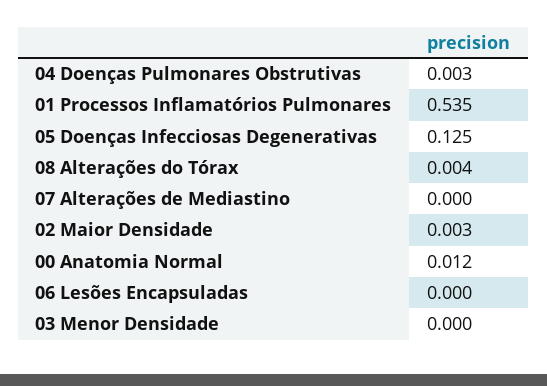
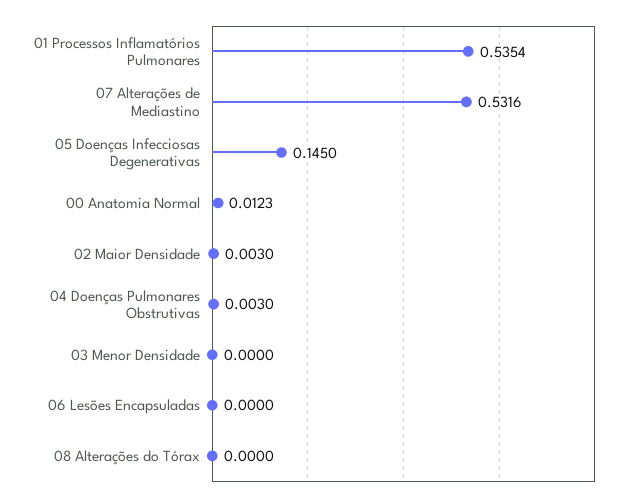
05 Doenças Infecciosas Degenerativas: 0.125 -> 0.145
08 Alterações do Tórax: 0.004 -> 0
07 Alterações de Mediastino: 0 -> 0.5316

